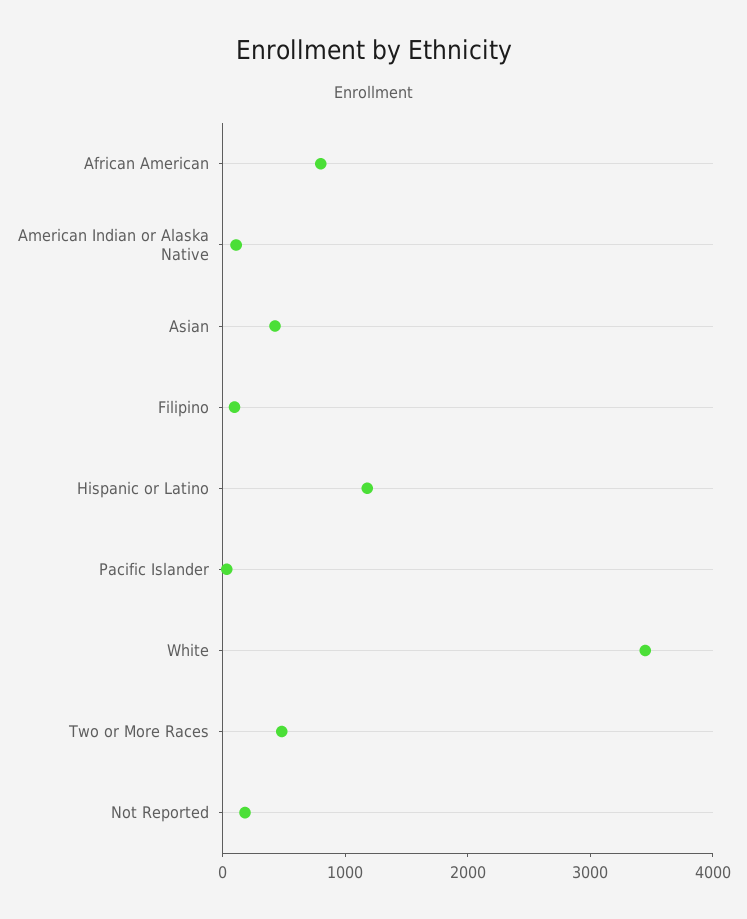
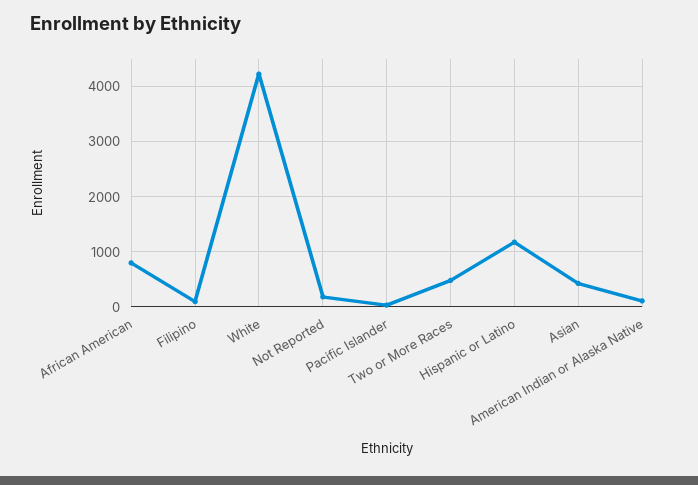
White: 3400 -> 4200

